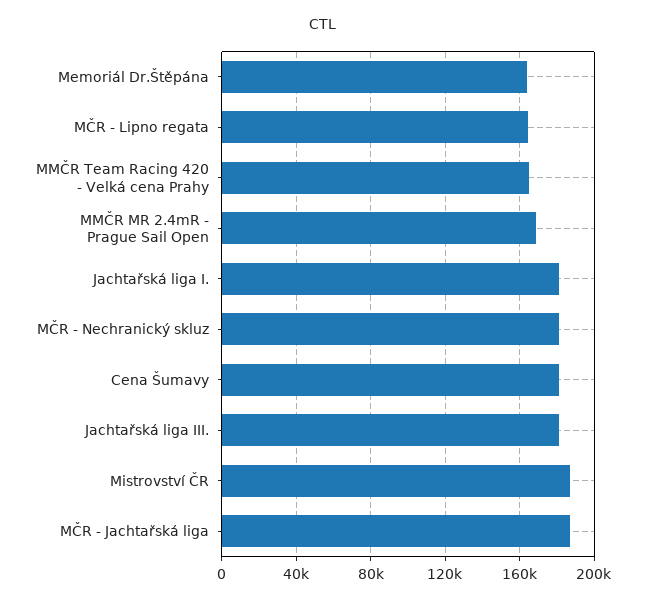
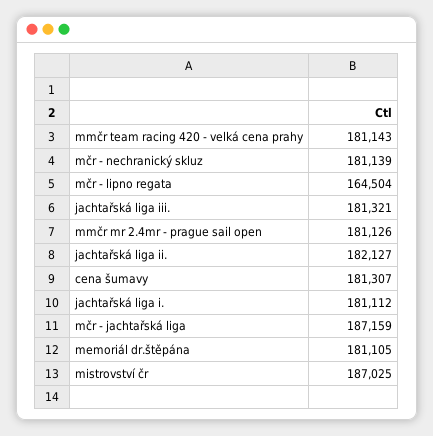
Memoriál Dr.Štěpána: 165000 -> 181105
MMČR Team Racing 420 - Velká cena Prahy: 165000 -> 181143
MMČR MR 2.4mR - Prague Sail Open: 170000 -> 181126
jachtařská liga ii.: none -> 182127

